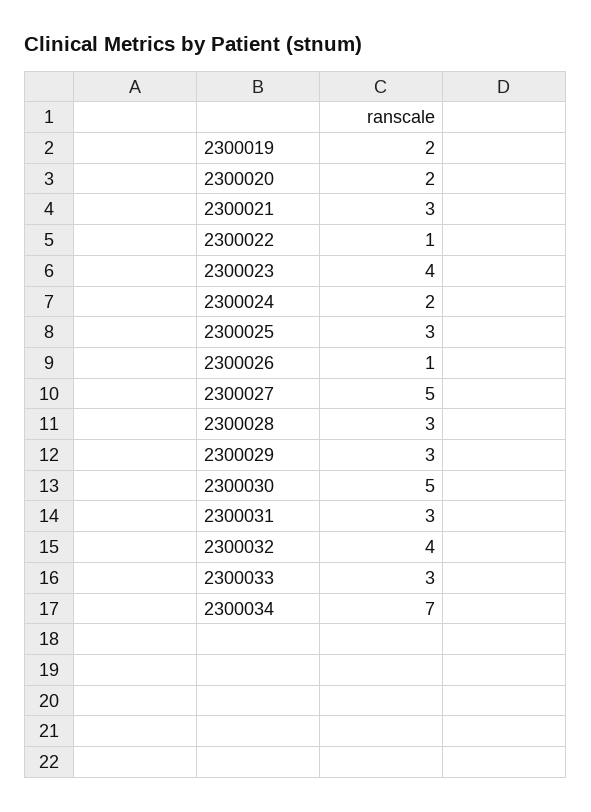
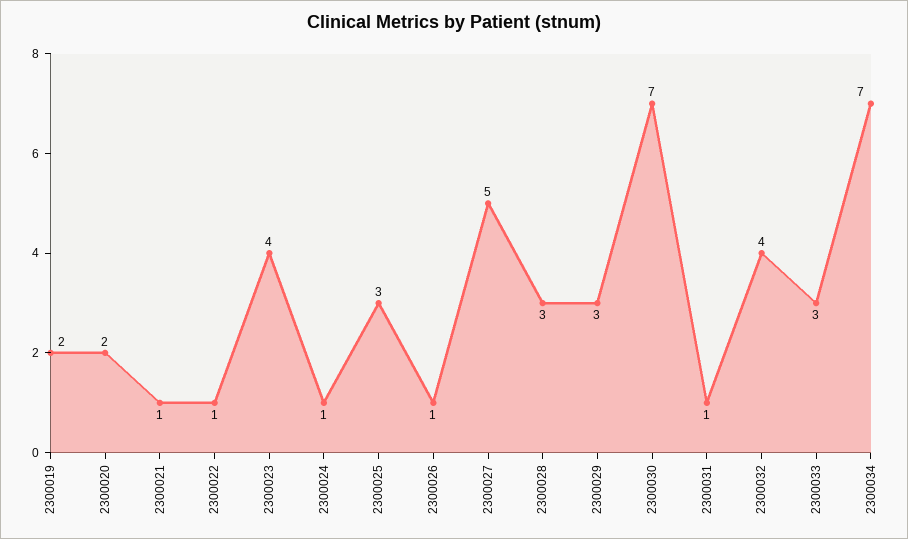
2300021: 3 -> 1
2300024: 2 -> 1
2300030: 5 -> 7
2300031: 3 -> 1

